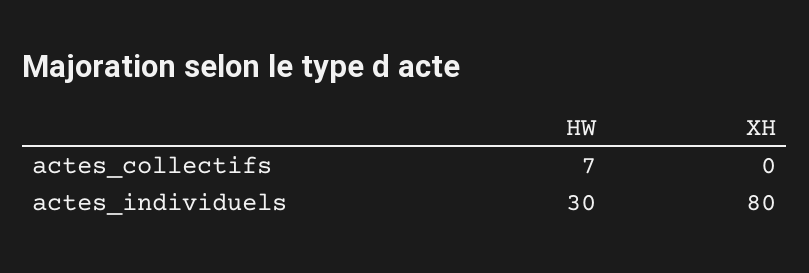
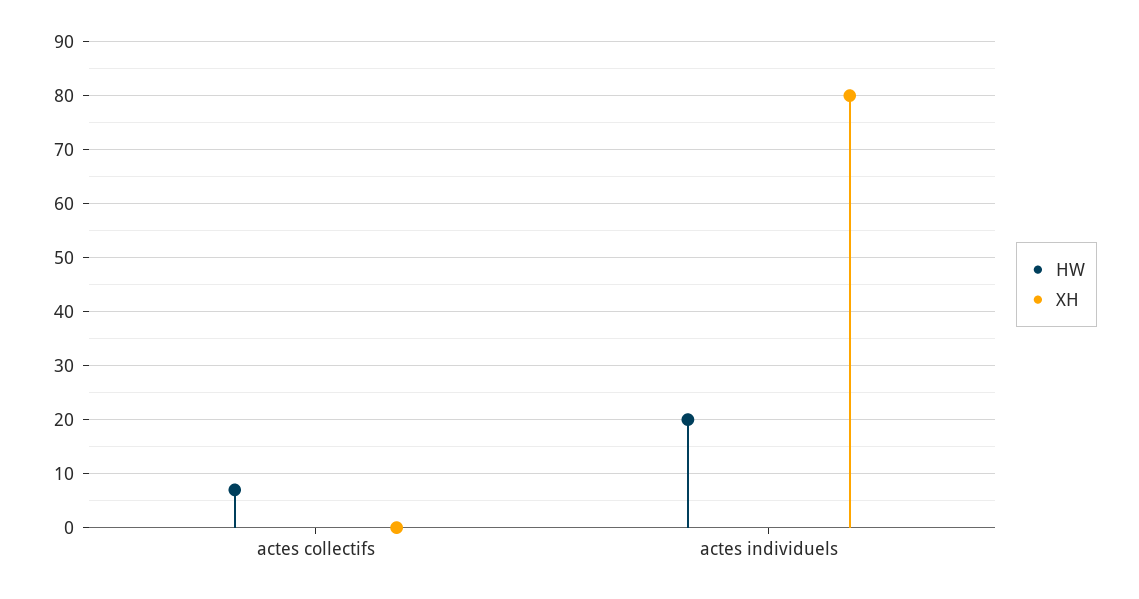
HW, actes_individuels: 30 -> 20

